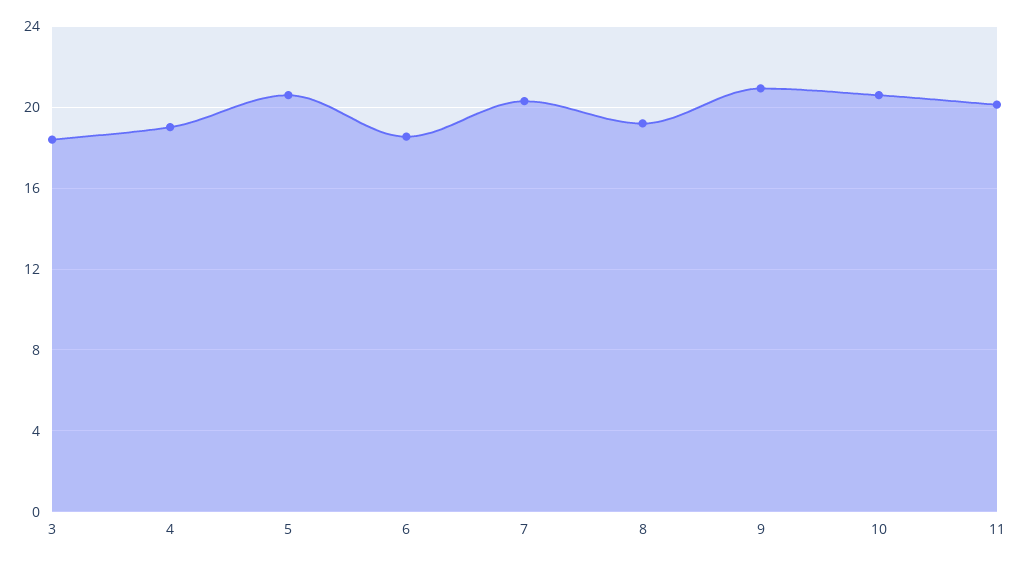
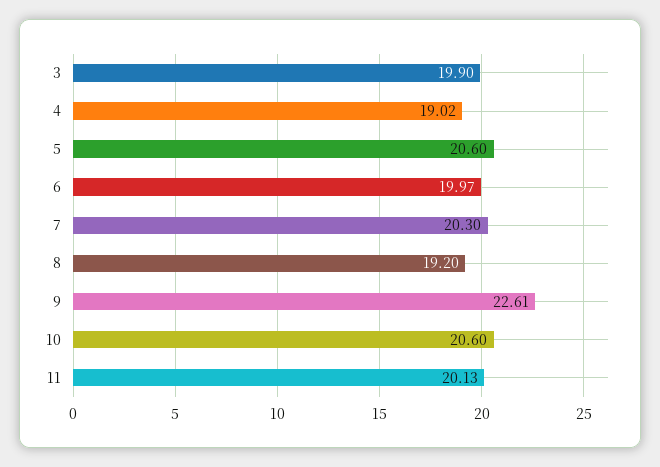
3: 18.5 -> 19.9
6: 18.5 -> 19.97
9: 21 -> 22.61

